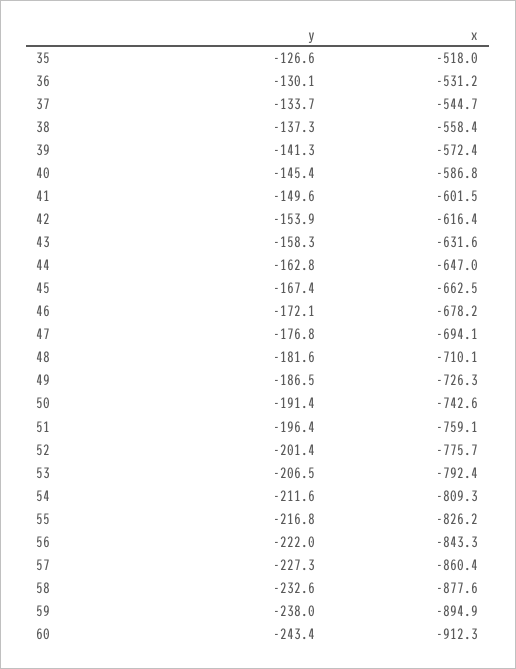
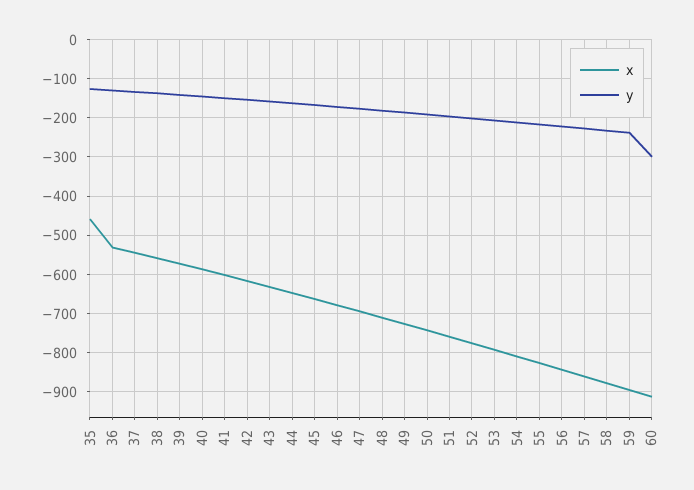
x, 35: -518 -> -460
y, 60: -243.4 -> -300

